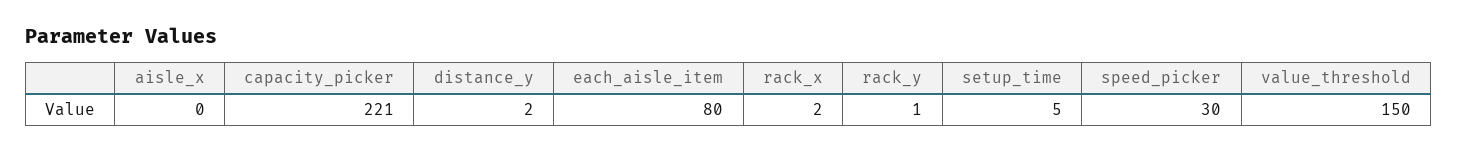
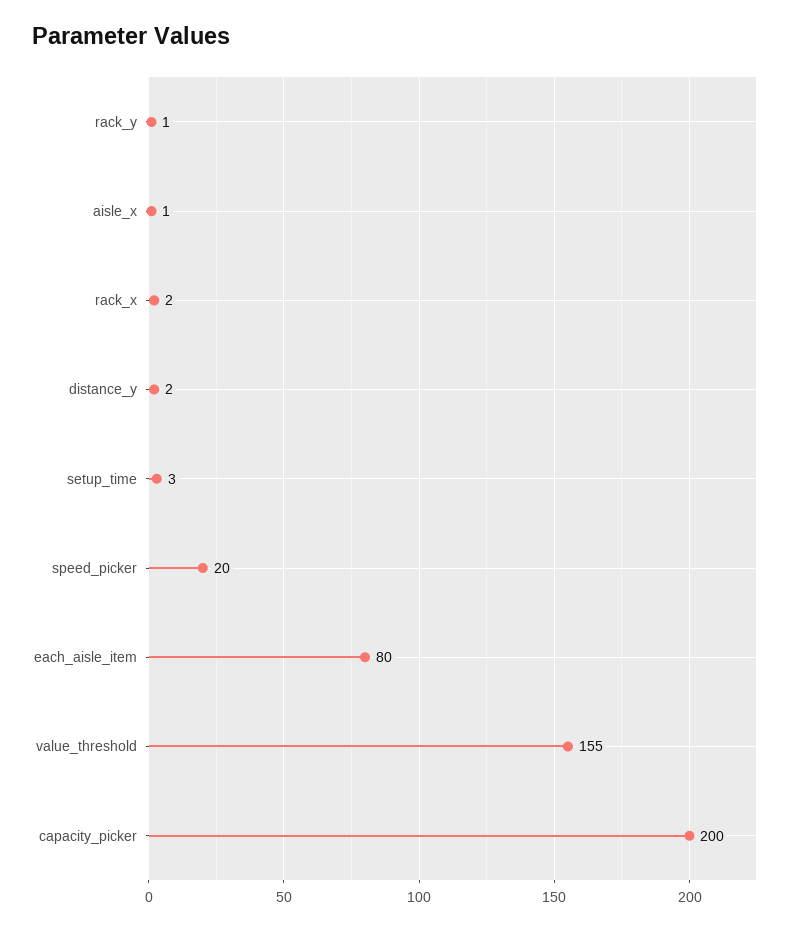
aisle_x: 0 -> 1
capacity_picker: 221 -> 200
setup_time: 5 -> 3
speed_picker: 30 -> 20
value_threshold: 150 -> 155

